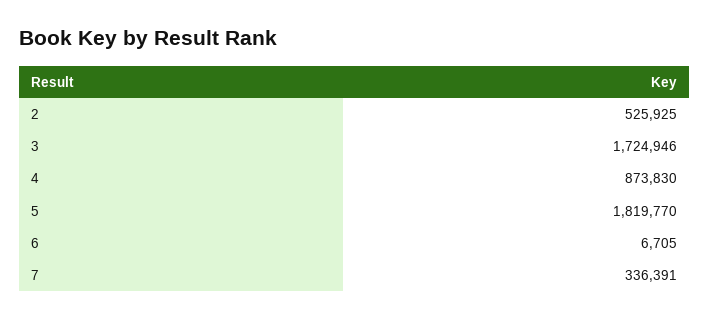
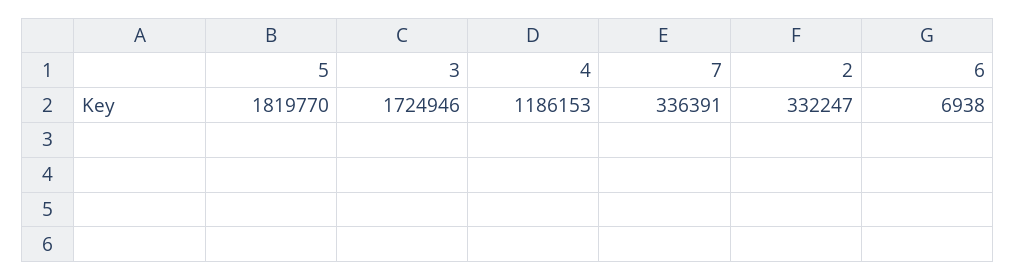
2: 525925 -> 332247
4: 873830 -> 1186153
6: 6705 -> 6938

